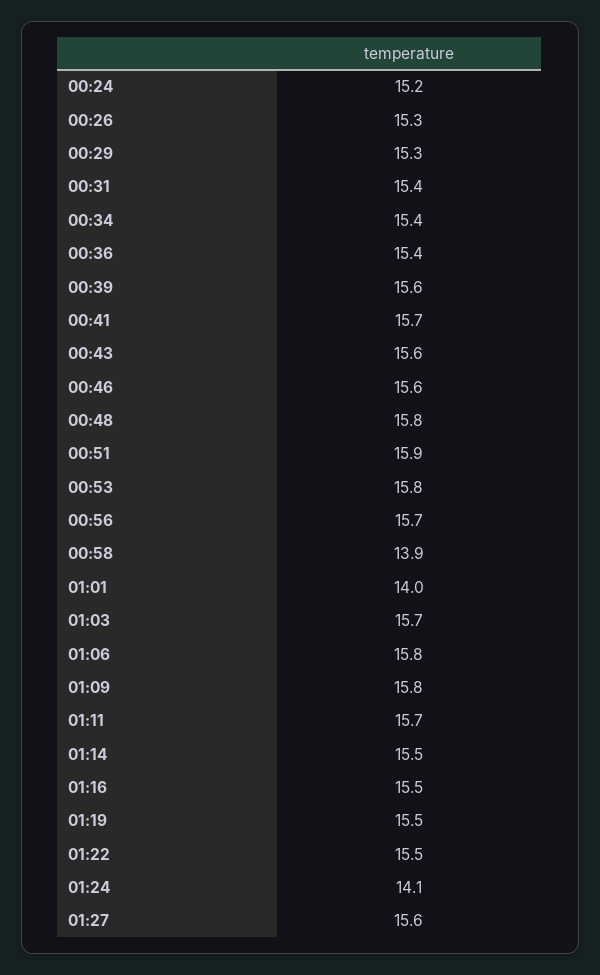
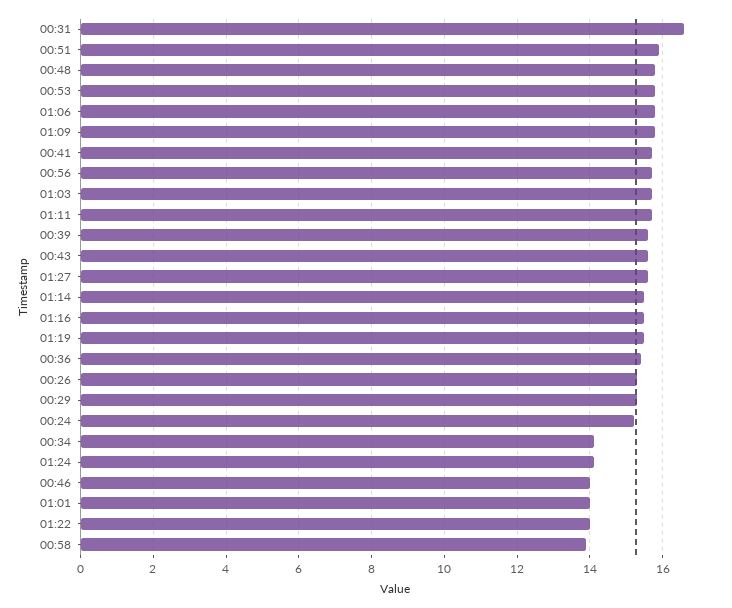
00:31: 15.4 -> 16.5
00:34: 15.4 -> 14
00:46: 15.6 -> 14
01:22: 15.5 -> 14

